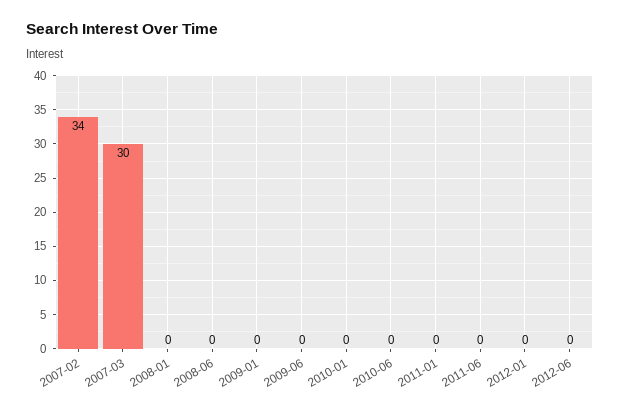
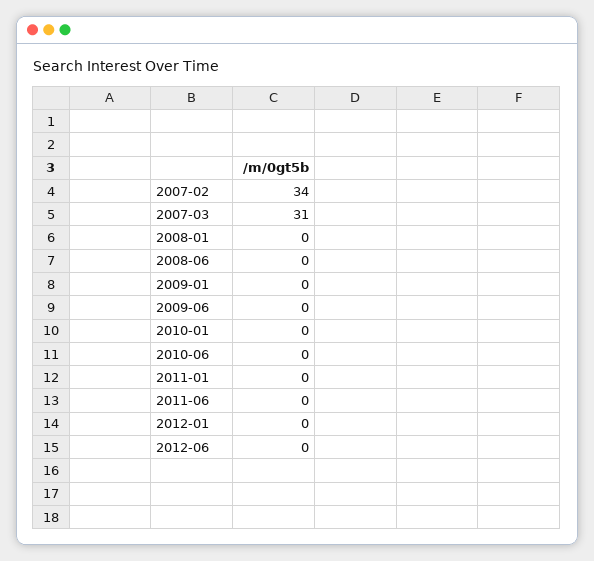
2007-03: 30 -> 31

